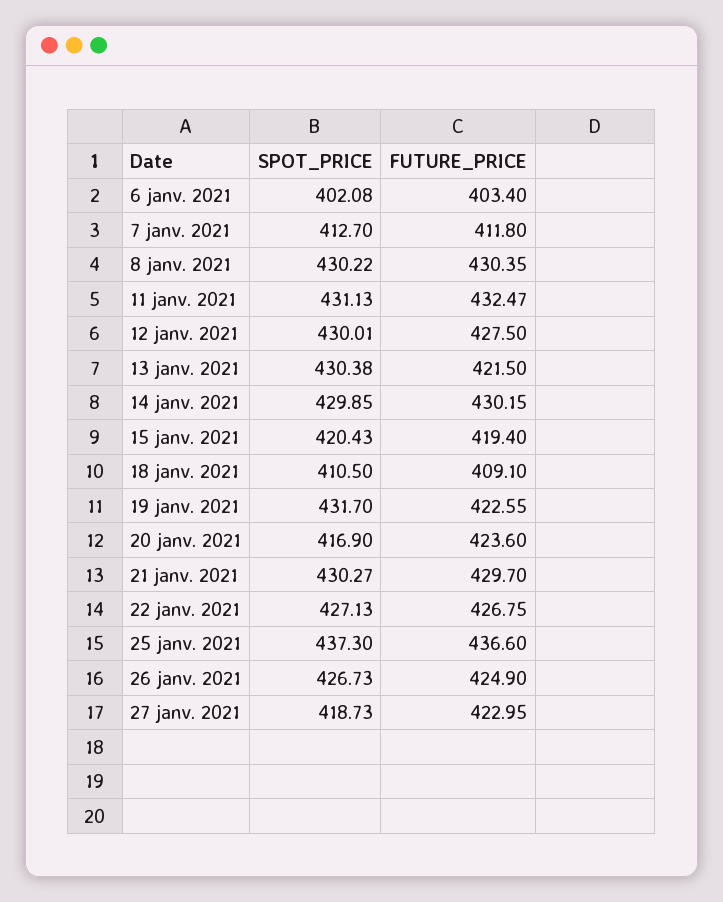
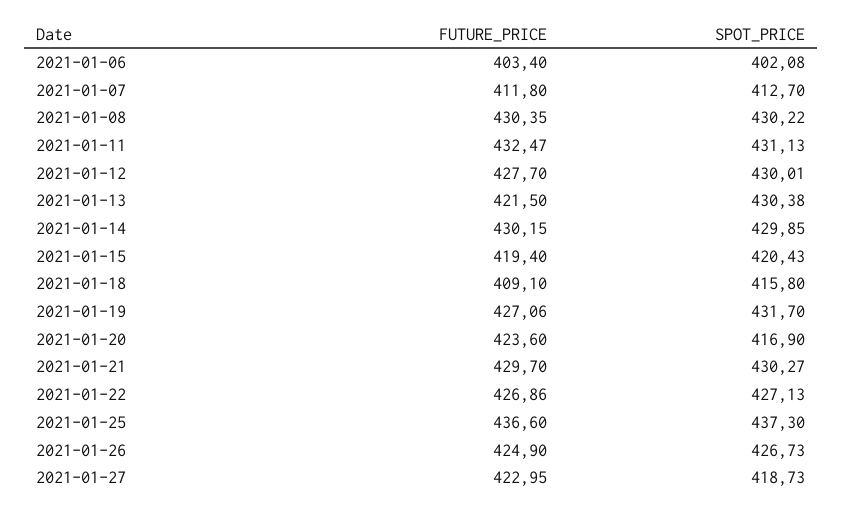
FUTURE_PRICE, 12 janv. 2021: 427.5 -> 427.7
SPOT_PRICE, 18 janv. 2021: 410.5 -> 415.8
FUTURE_PRICE, 19 janv. 2021: 422.55 -> 427.06
FUTURE_PRICE, 22 janv. 2021: 426.75 -> 426.86

